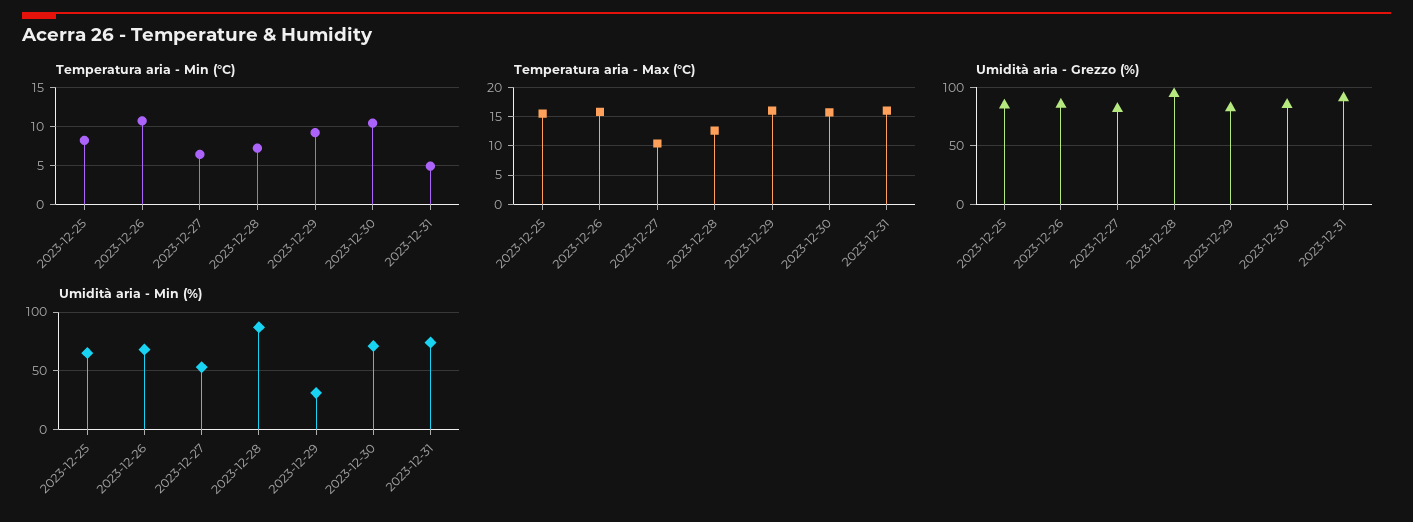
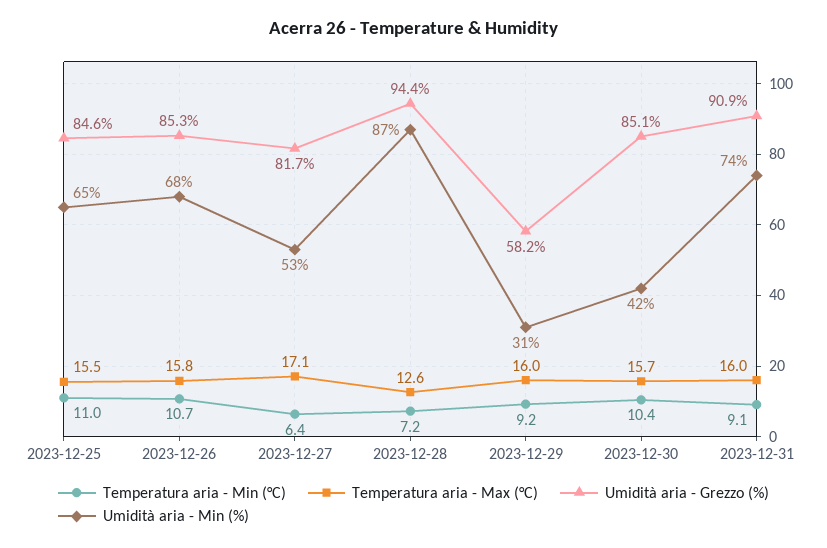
Temperatura aria - Min (°C), 2023-12-25: 8 -> 11
Temperatura aria - Min (°C), 2023-12-31: 5 -> 9.1
Temperatura aria - Max (°C), 2023-12-27: 10 -> 17.1
Umidità aria - Grezzo (%), 2023-12-29: 80 -> 58.2
Umidità aria - Min (%), 2023-12-30: 70 -> 42

